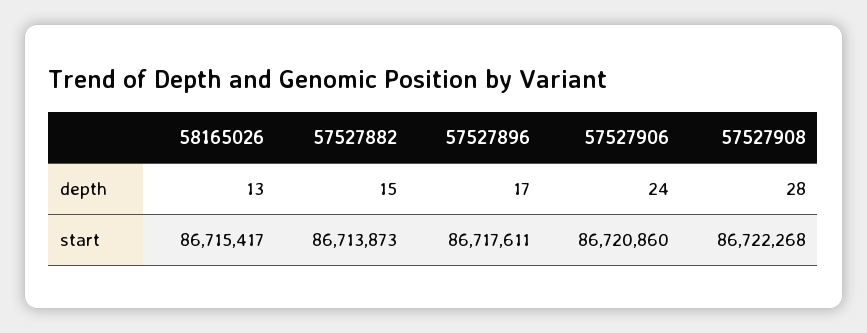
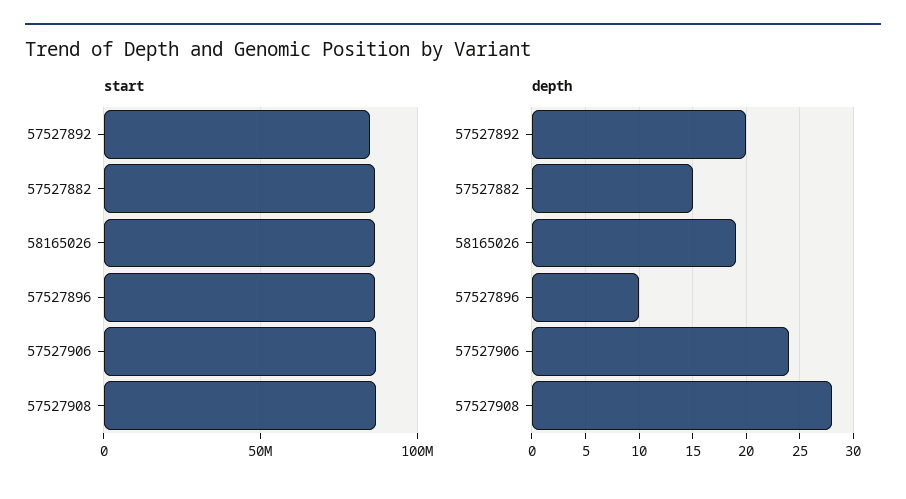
depth, 58165026: 13 -> 19
depth, 57527896: 17 -> 10
start, 57527892: none -> 85000000
depth, 57527892: none -> 20

